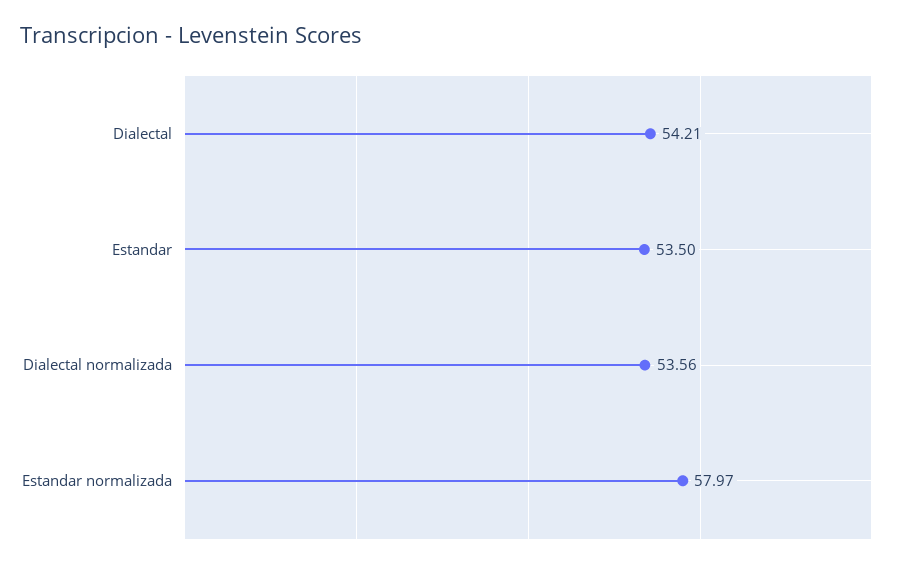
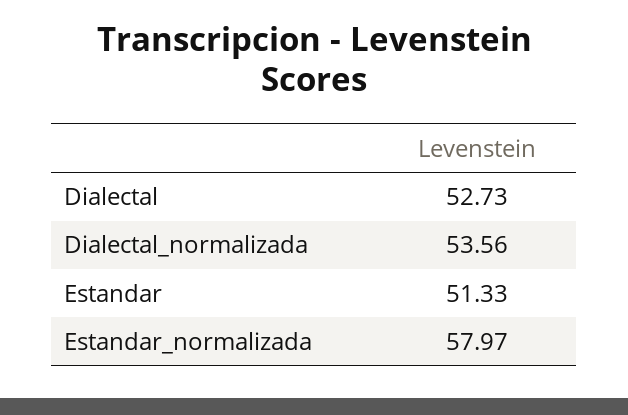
Dialectal: 54.21 -> 52.73
Estandar: 53.5 -> 51.33

